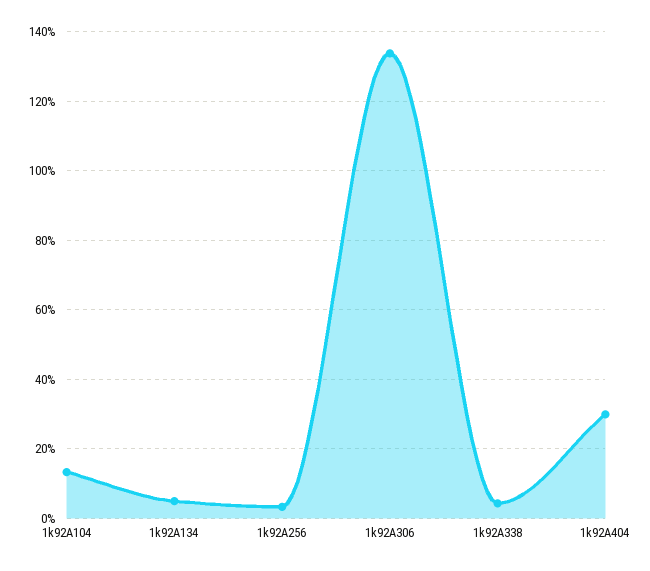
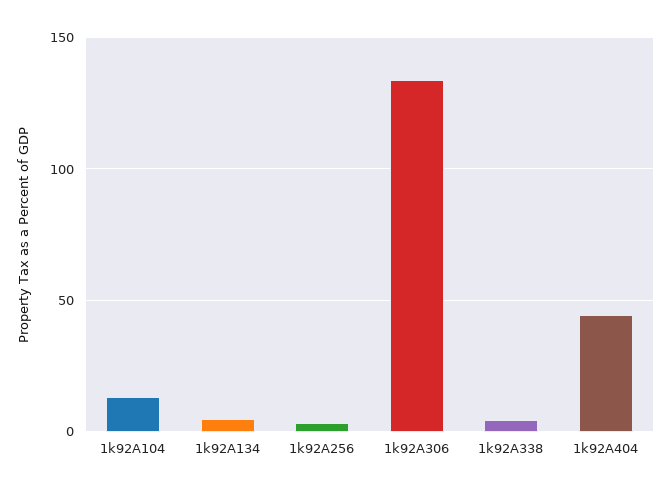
1k92A404: 30 -> 45

